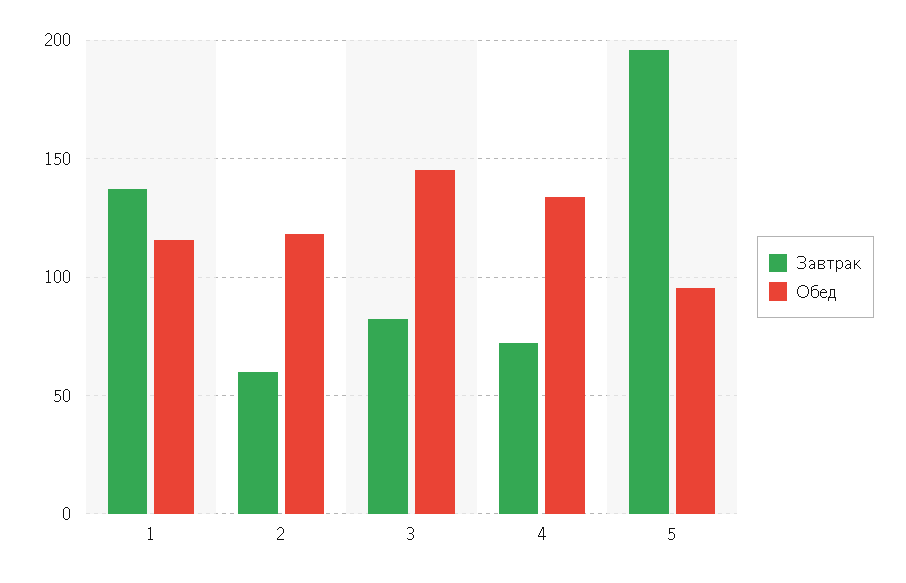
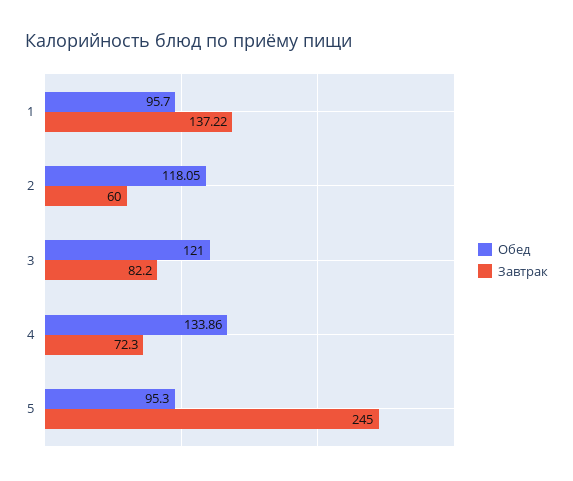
Обед, 1: 115 -> 95.7
Обед, 3: 145 -> 121
Завтрак, 5: 195 -> 245

